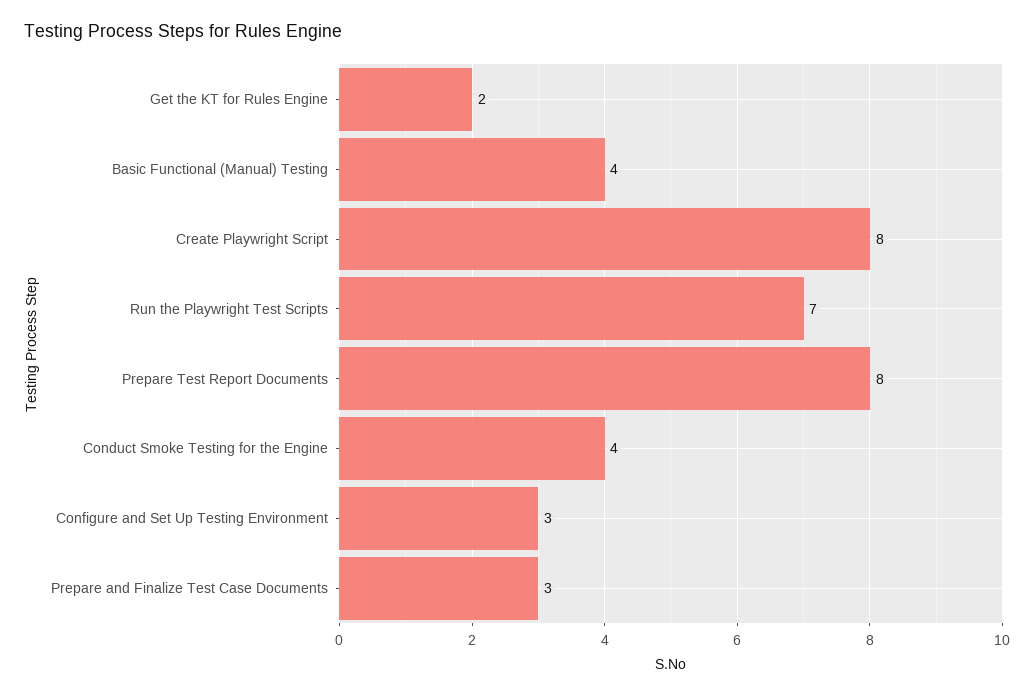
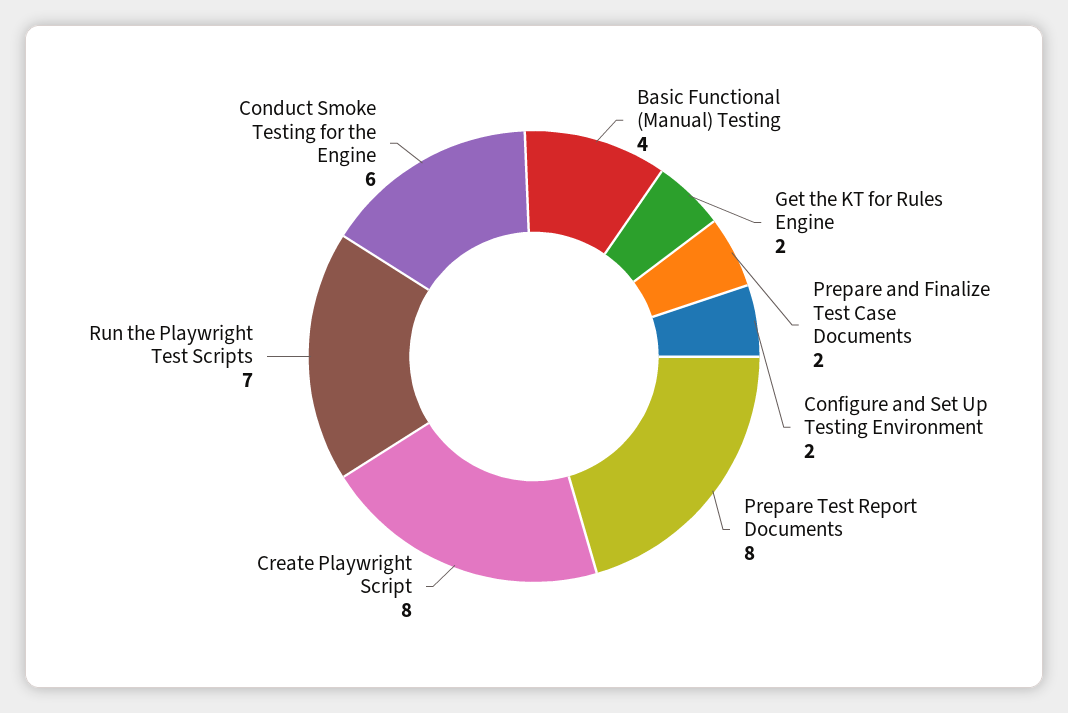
Conduct Smoke Testing for the Engine: 4 -> 6
Configure and Set Up Testing Environment: 3 -> 2
Prepare and Finalize Test Case Documents: 3 -> 2

